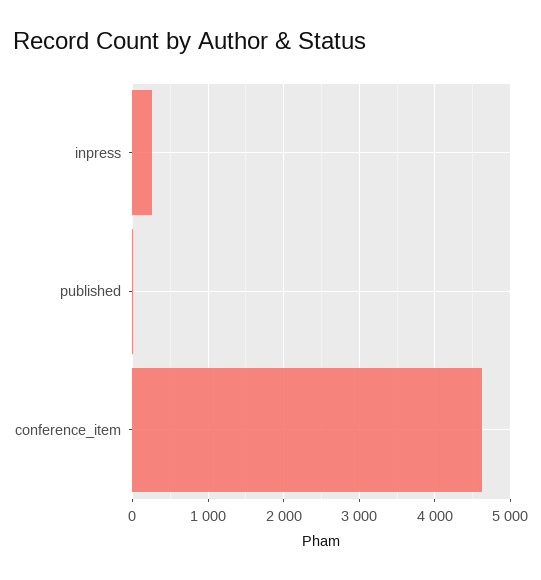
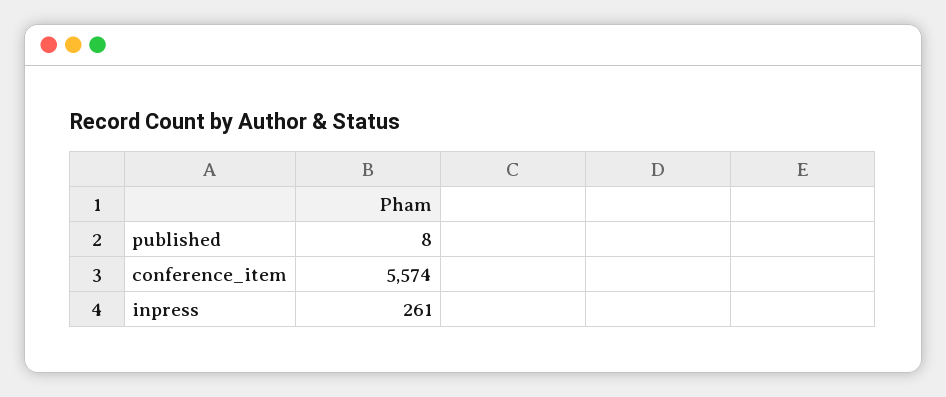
conference_item: 4600 -> 5574

